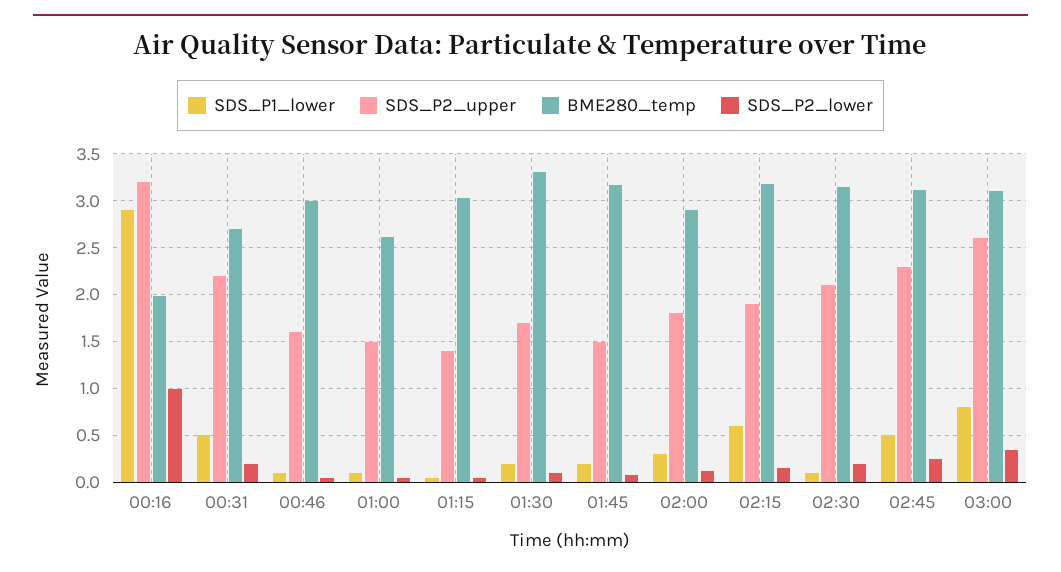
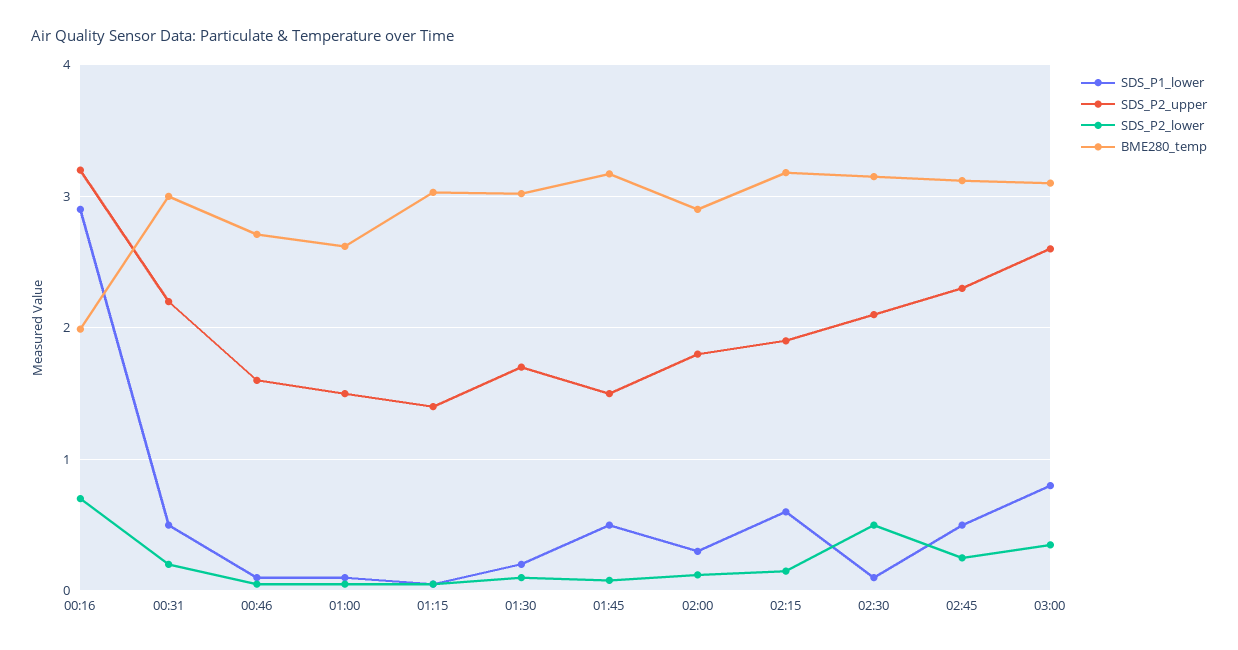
SDS_P2_lower, 00:16: 1 -> 0.7
BME280_temp, 00:31: 2.7 -> 3
BME280_temp, 00:46: 3 -> 2.7
BME280_temp, 01:30: 3.3 -> 3
SDS_P1_lower, 01:45: 0.2 -> 0.5
SDS_P2_lower, 02:30: 0.2 -> 0.5

